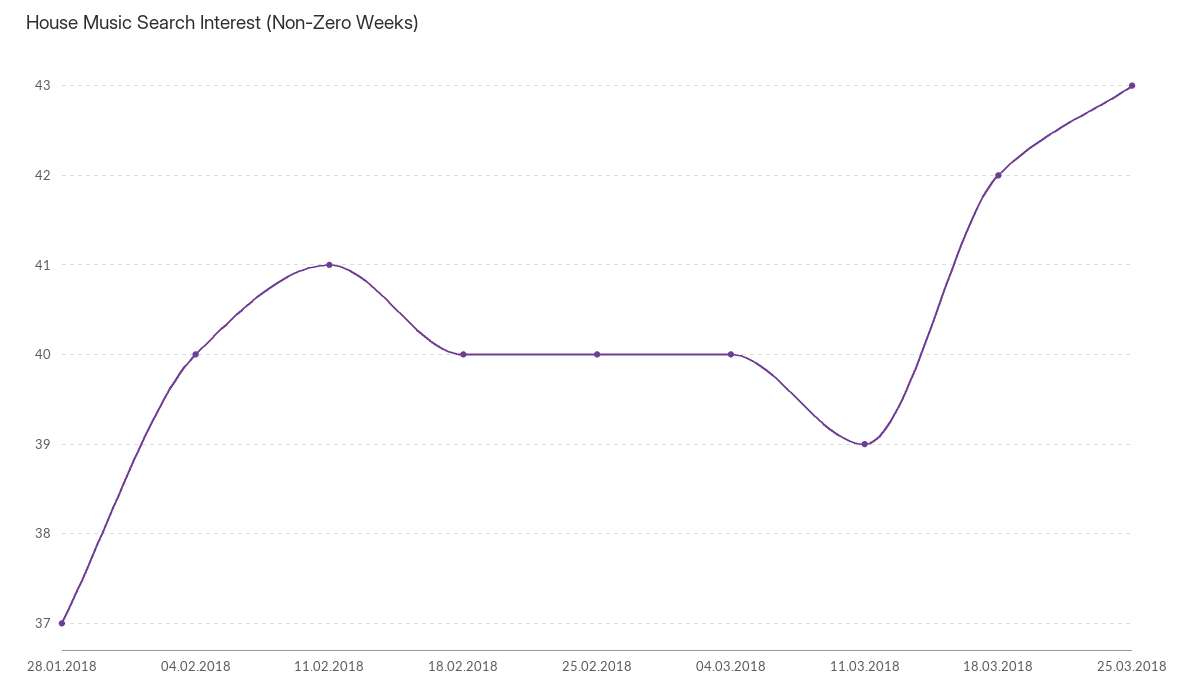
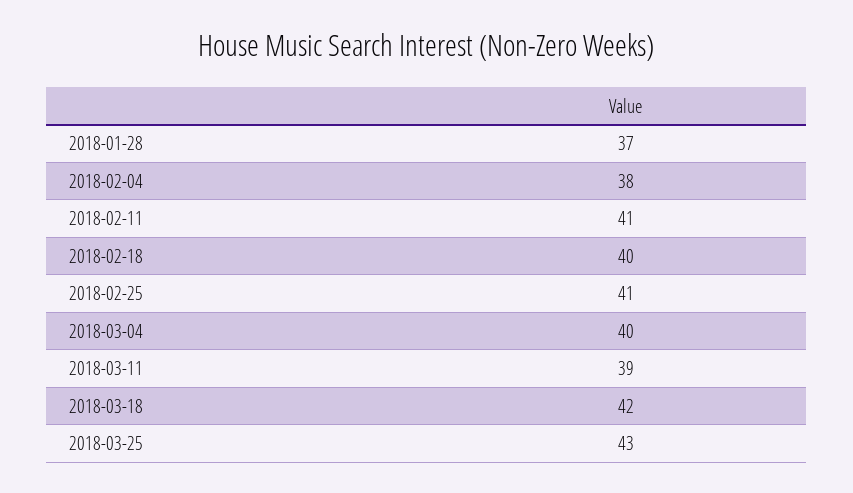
04.02.2018: 40 -> 38
25.02.2018: 40 -> 41

